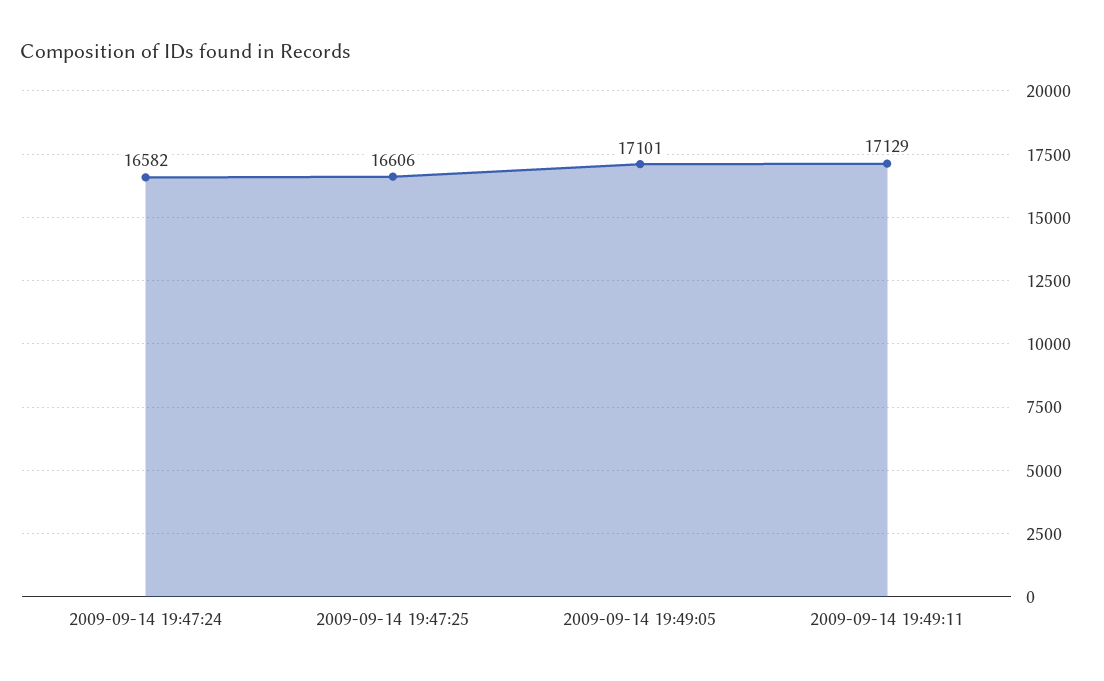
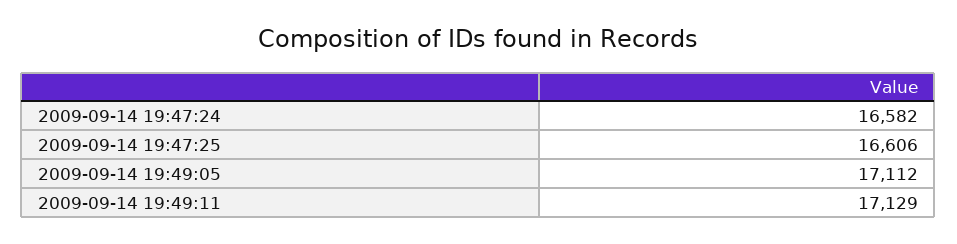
2009-09-14 19:49:05: 17101 -> 17112

